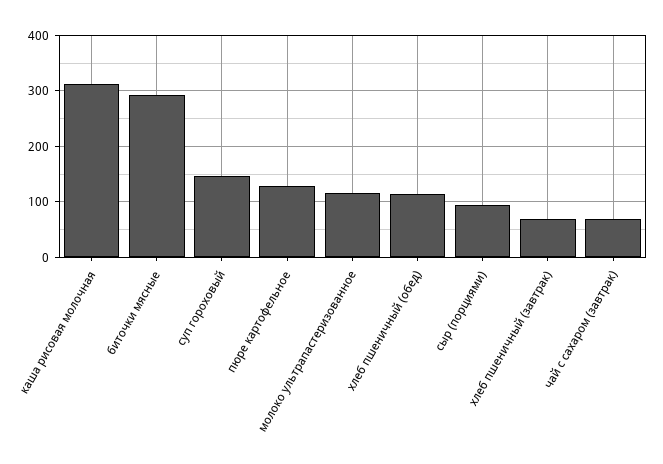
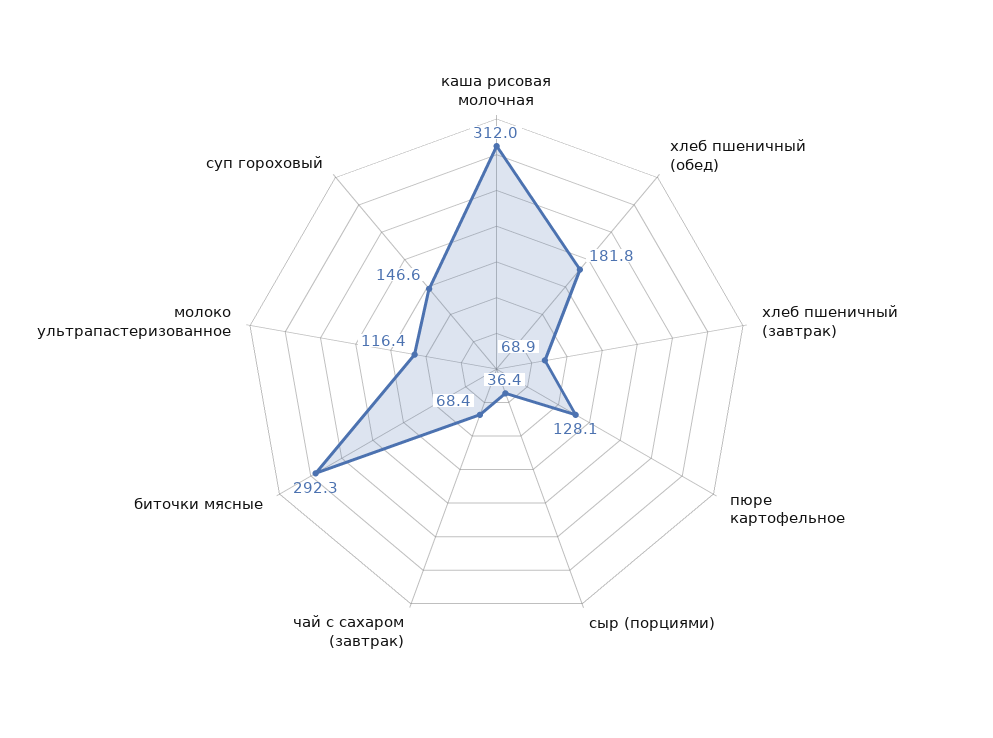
хлеб пшеничный (обед): 120 -> 181.8
сыр (порциями): 100 -> 36.4

